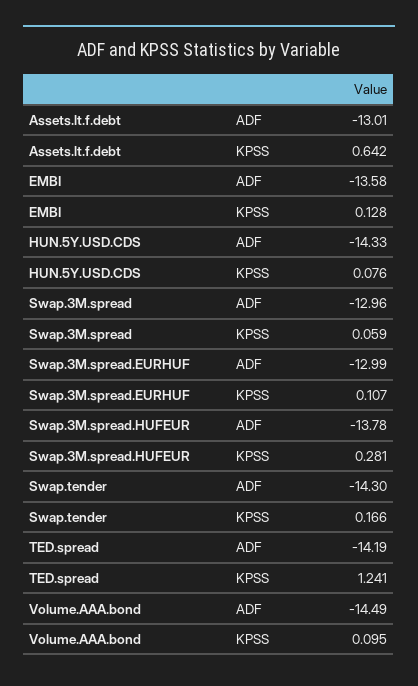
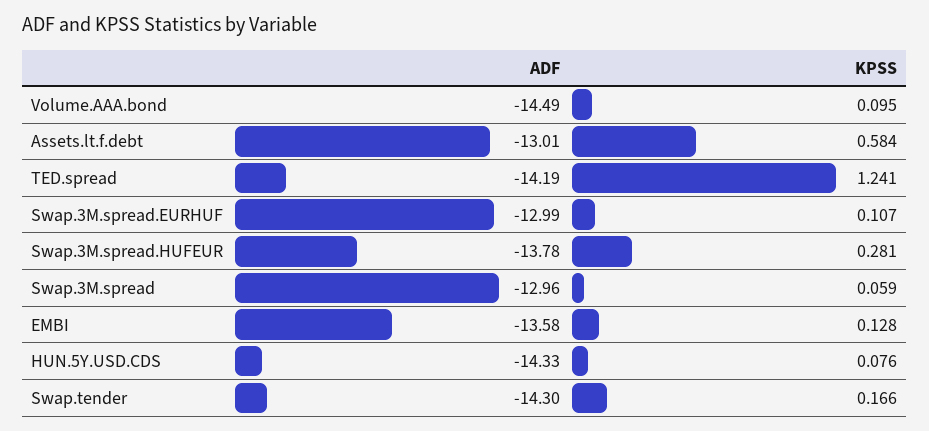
Assets.lt.f.debt, KPSS: 0.642 -> 0.584

